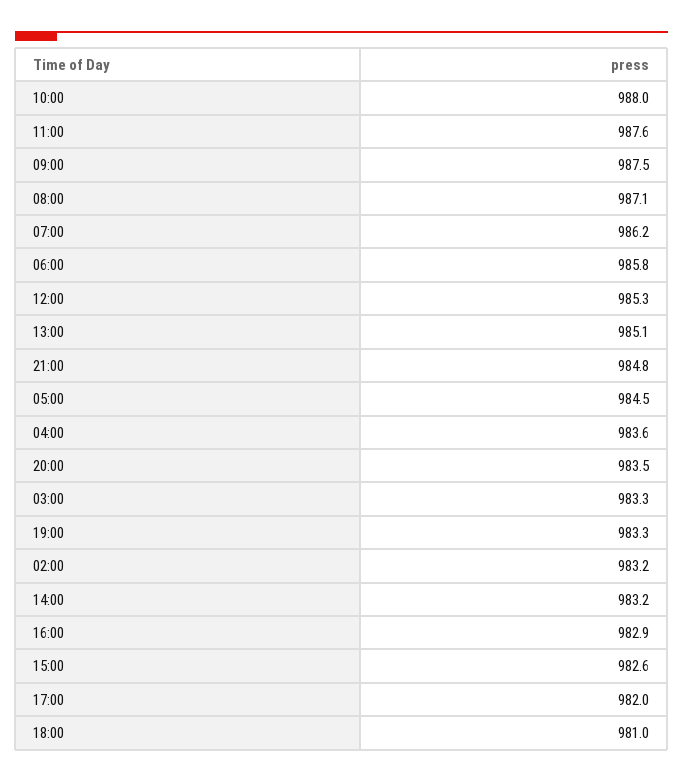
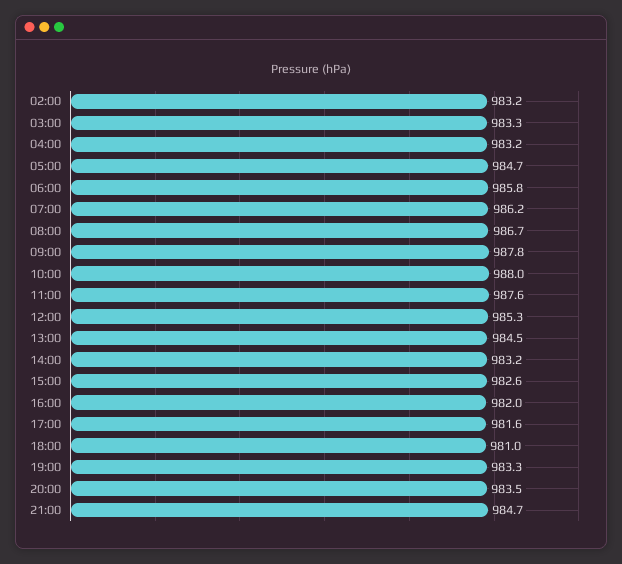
09:00: 987.5 -> 987.8
08:00: 987.1 -> 986.7
13:00: 985.1 -> 984.5
21:00: 984.8 -> 984.7
05:00: 984.5 -> 984.7
04:00: 983.6 -> 983.2
16:00: 982.9 -> 982
17:00: 982 -> 981.6

